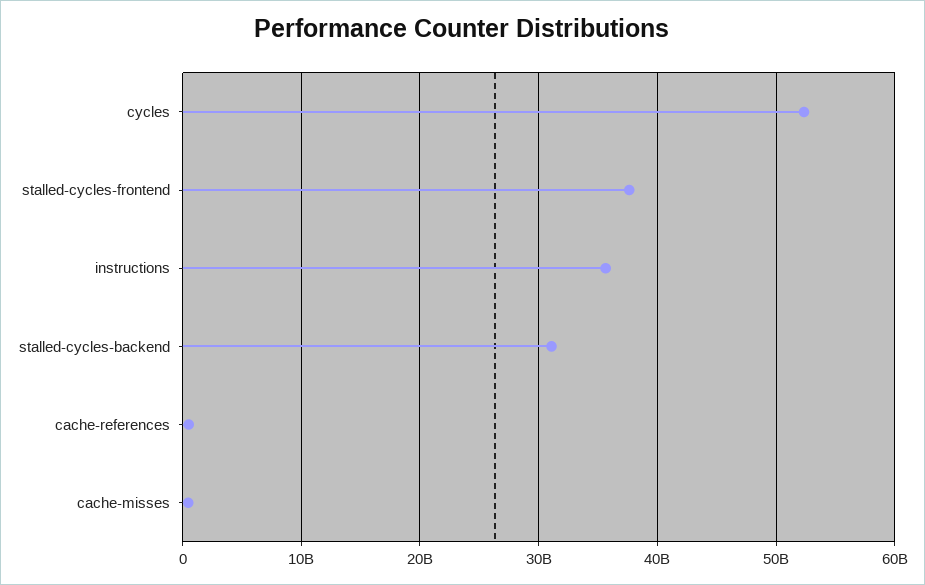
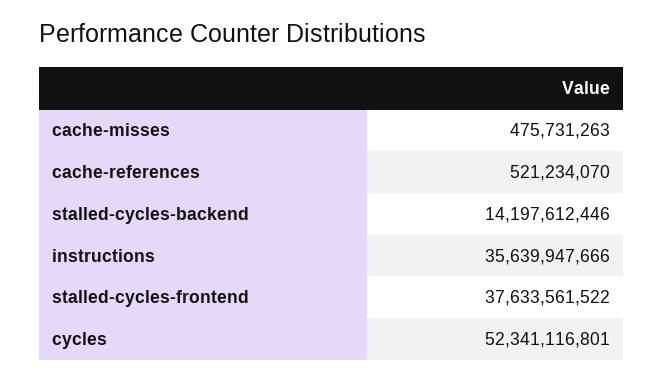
stalled-cycles-backend: 31000000000 -> 14197612446

